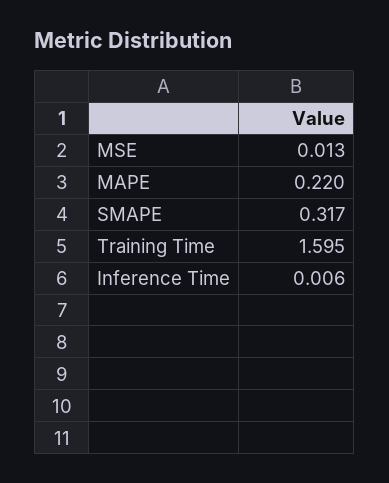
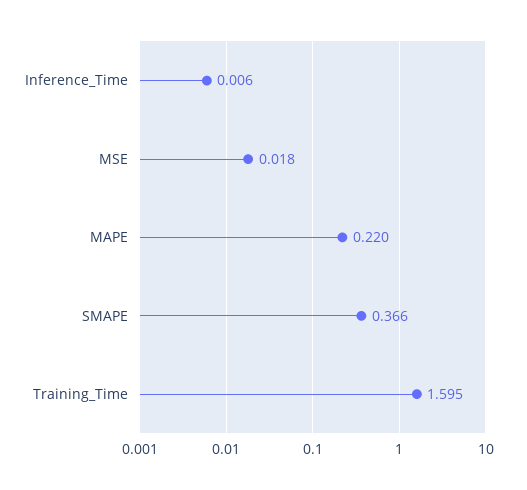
MSE: 0.013 -> 0.018
SMAPE: 0.317 -> 0.366

